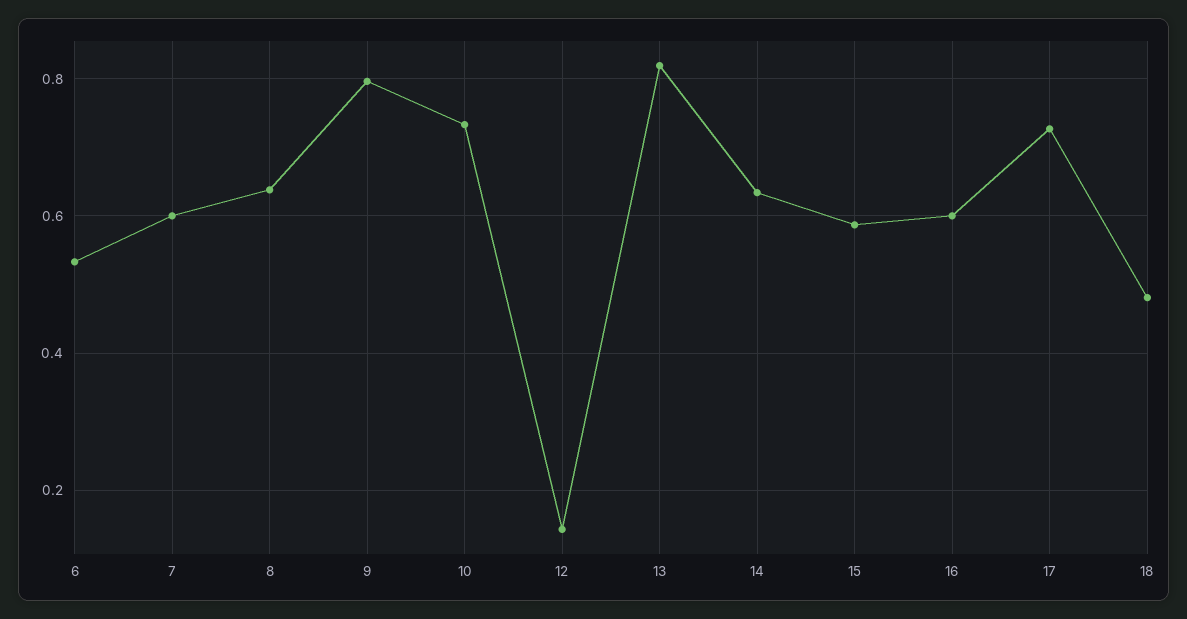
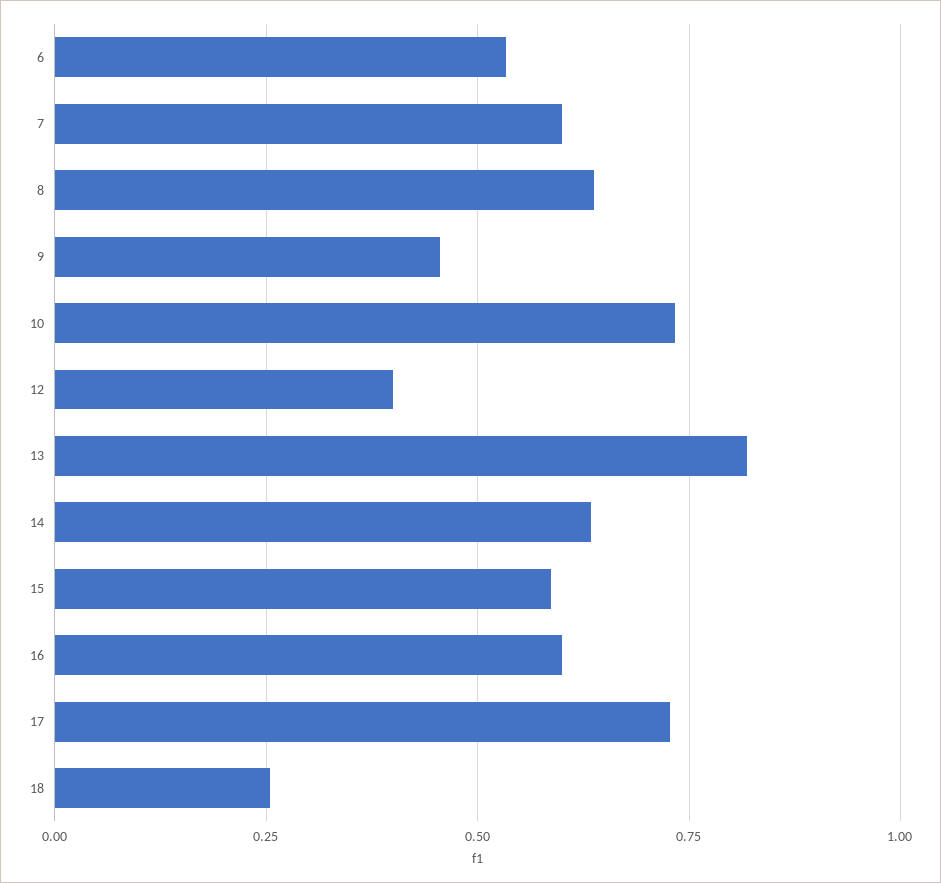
9: 0.8 -> 0.45
12: 0.14 -> 0.4
18: 0.48 -> 0.25

